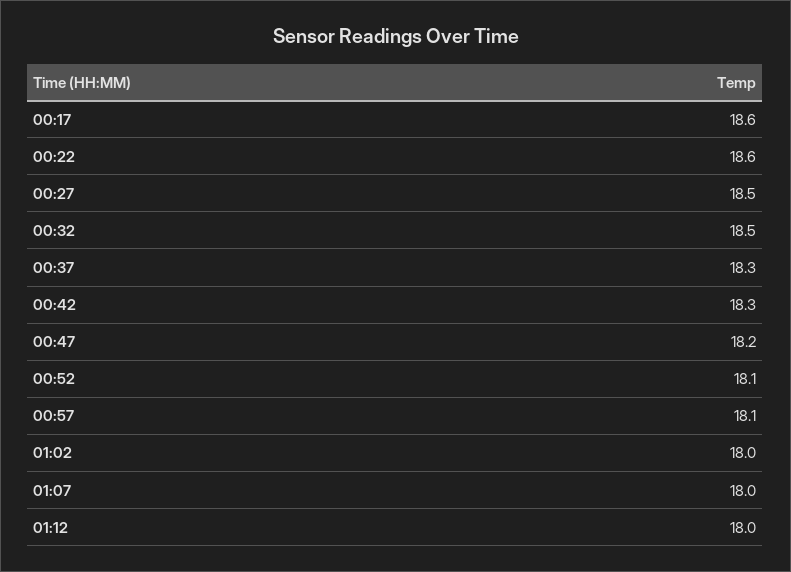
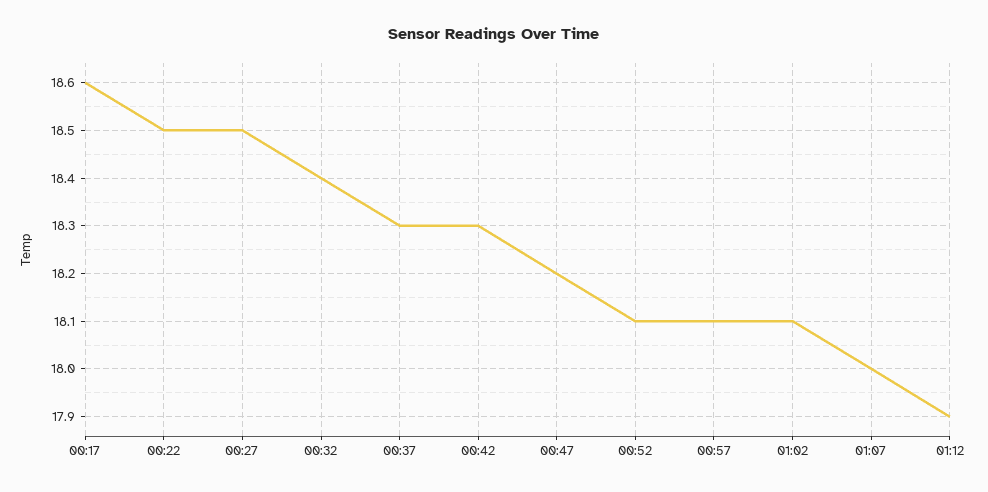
00:22: 18.6 -> 18.5
00:32: 18.5 -> 18.4
01:02: 18 -> 18.1
01:12: 18 -> 17.9

